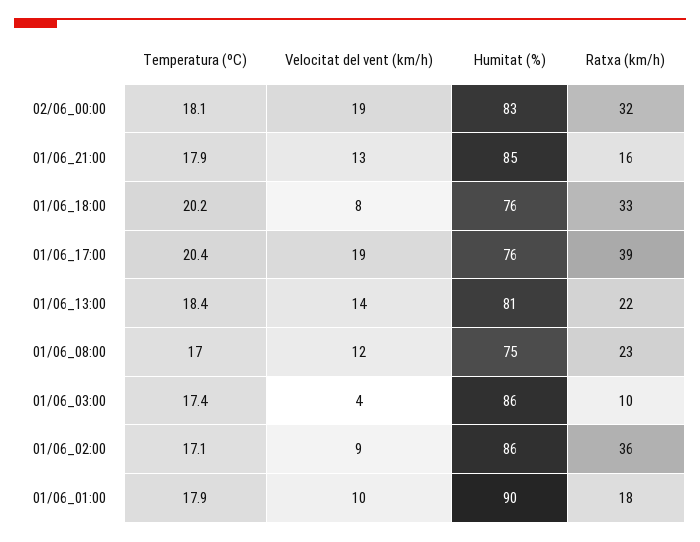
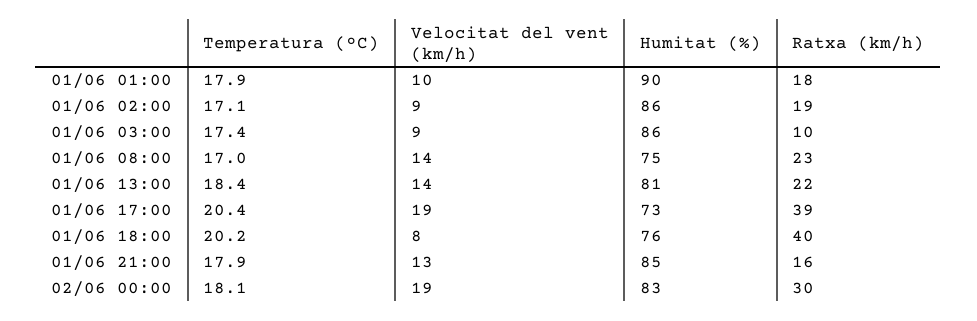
Ratxa (km/h), 02/06_00:00: 32 -> 30
Ratxa (km/h), 01/06_18:00: 33 -> 40
Humitat (%), 01/06_17:00: 76 -> 73
Velocitat del vent (km/h), 01/06_08:00: 12 -> 14
Velocitat del vent (km/h), 01/06_03:00: 4 -> 9
Ratxa (km/h), 01/06_02:00: 36 -> 19

